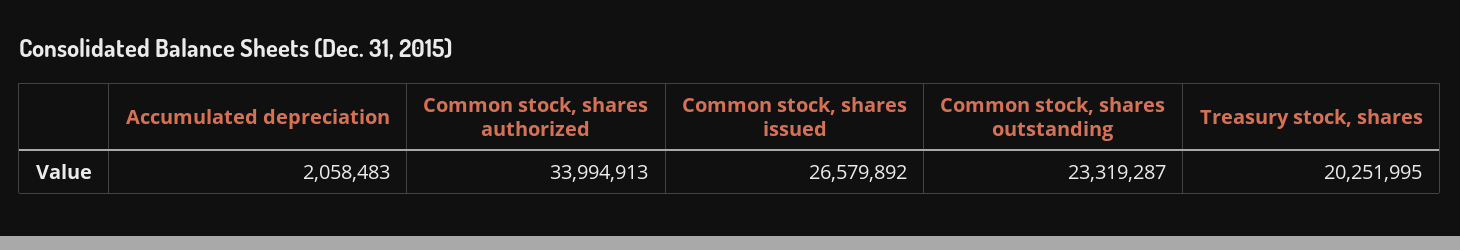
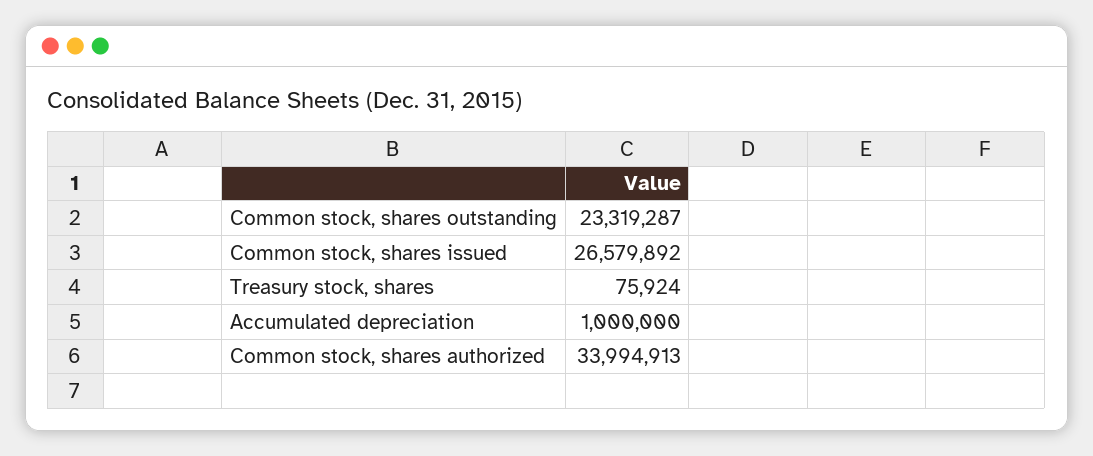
Accumulated depreciation: 2058483 -> 1000000
Treasury stock, shares: 20251995 -> 75924

